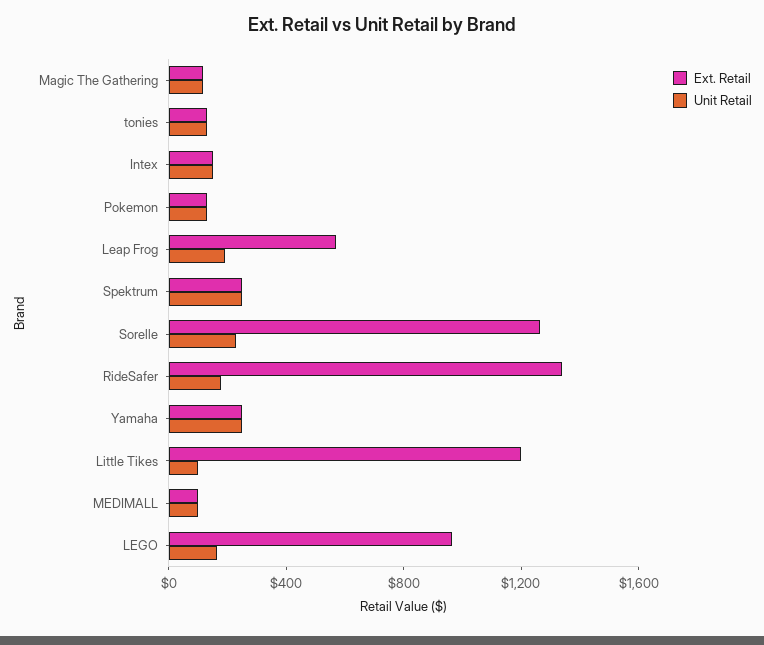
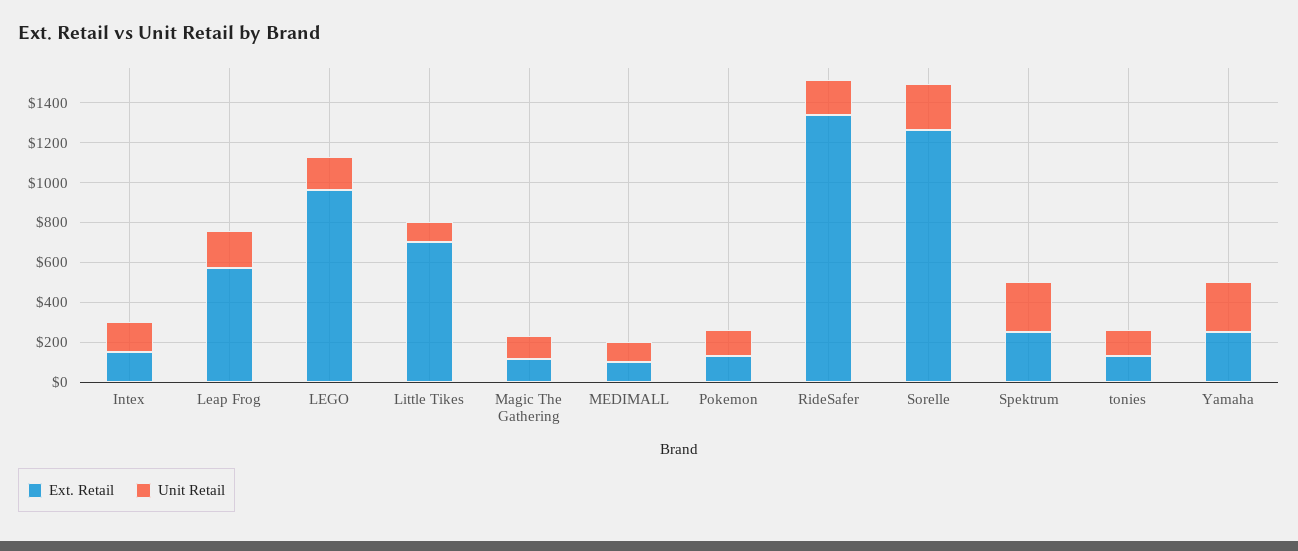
Ext. Retail, Little Tikes: 1200 -> 700

